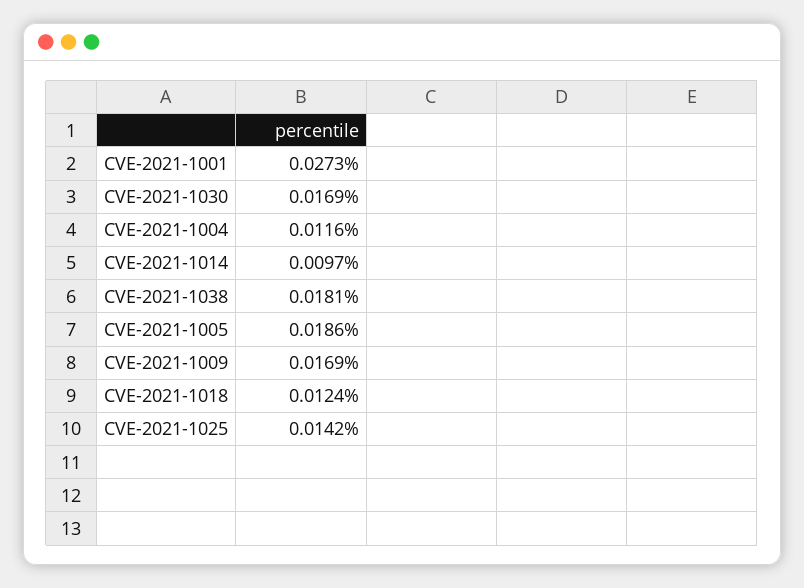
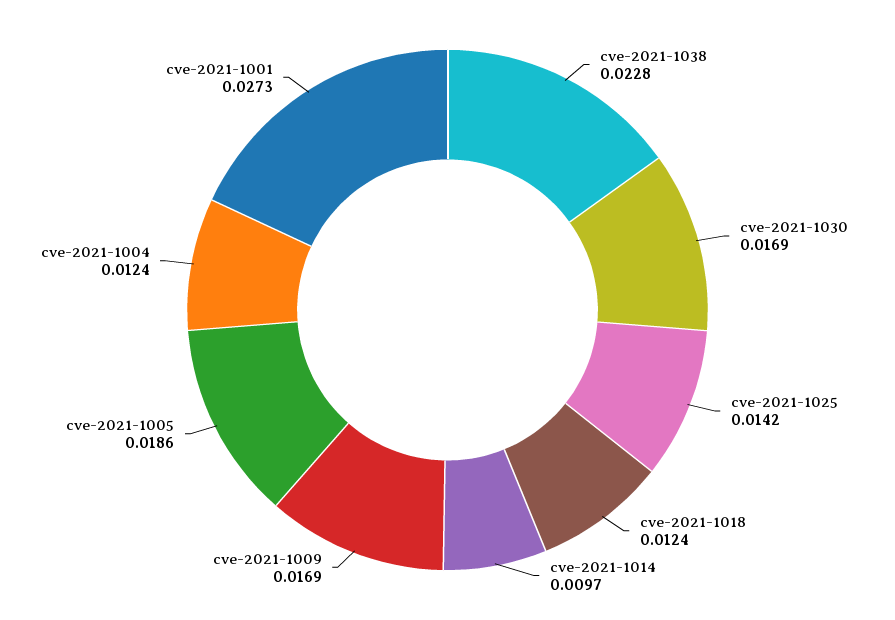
CVE-2021-1004: 0.0116 -> 0.0124
CVE-2021-1038: 0.0181 -> 0.0228

